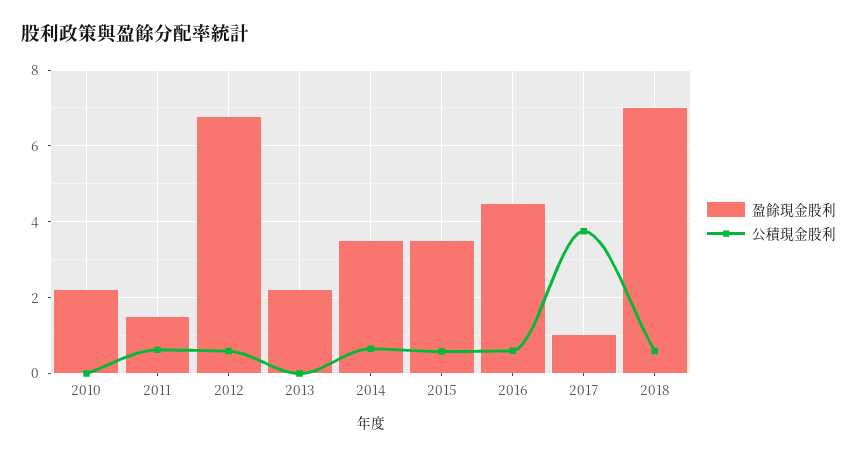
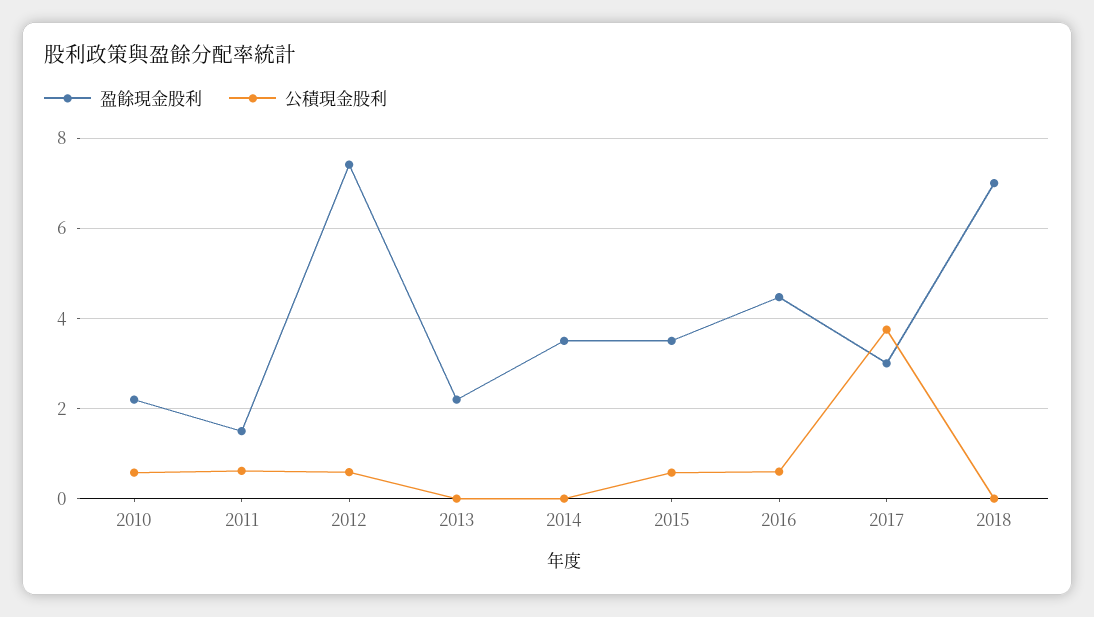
公積現金股利, 2010: 0 -> 0.6
盈餘現金股利, 2012: 6.8 -> 7.4
公積現金股利, 2014: 0.6 -> 0
盈餘現金股利, 2017: 1 -> 3
公積現金股利, 2018: 0.6 -> 0

